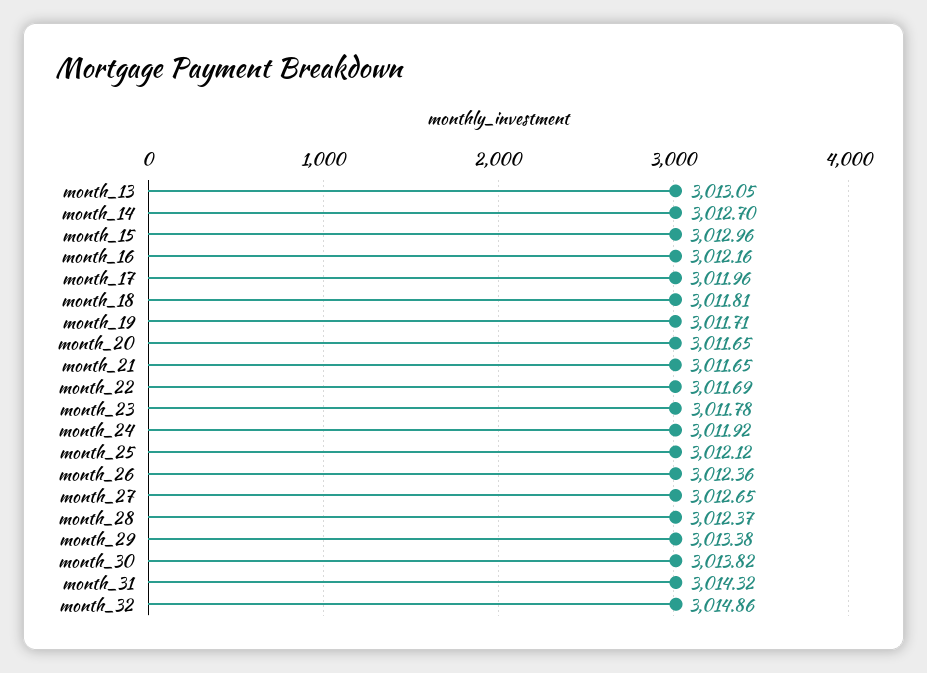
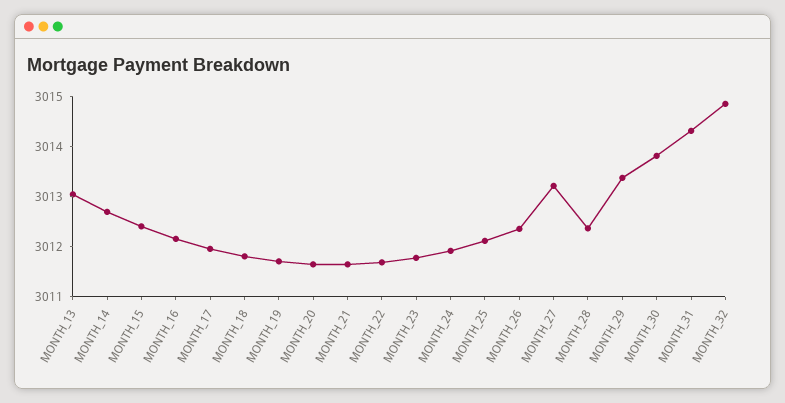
month_15: 3012.96 -> 3012.4
month_27: 3012.65 -> 3013.2

